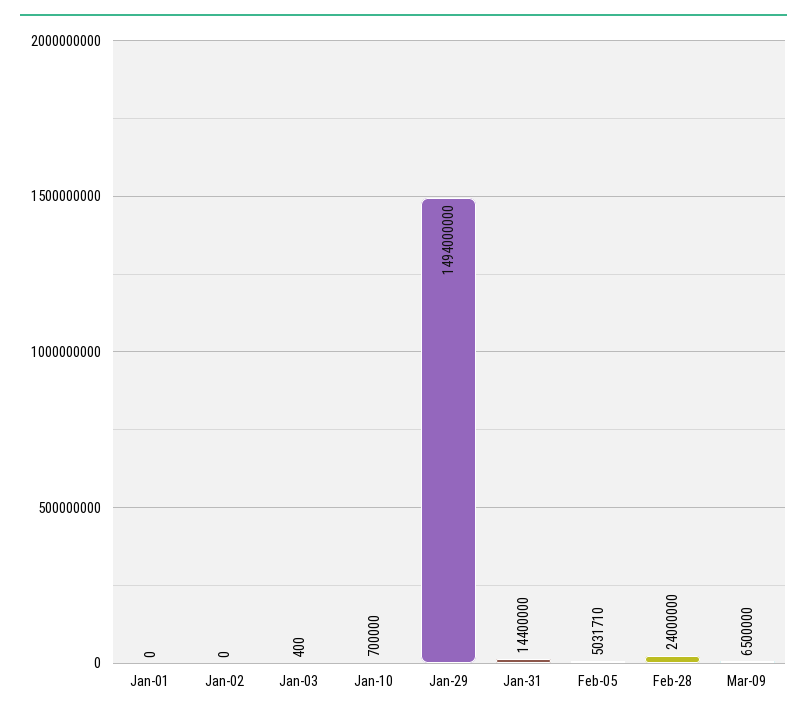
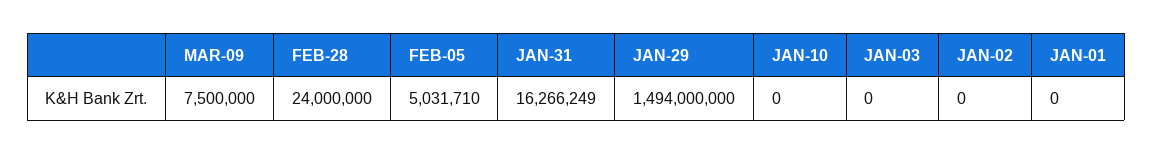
Jan-03: 400 -> 0
Jan-10: 700000 -> 0
Jan-31: 14400000 -> 16266249
Mar-09: 6500000 -> 7500000

